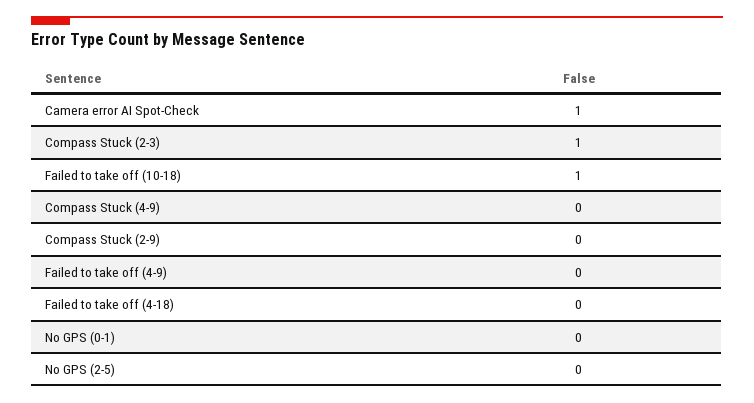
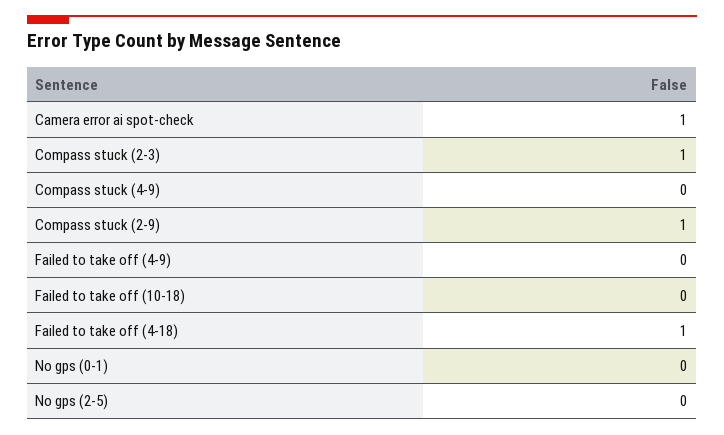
Failed to take off (10-18): 1 -> 0
Compass Stuck (2-9): 0 -> 1
Failed to take off (4-18): 0 -> 1

